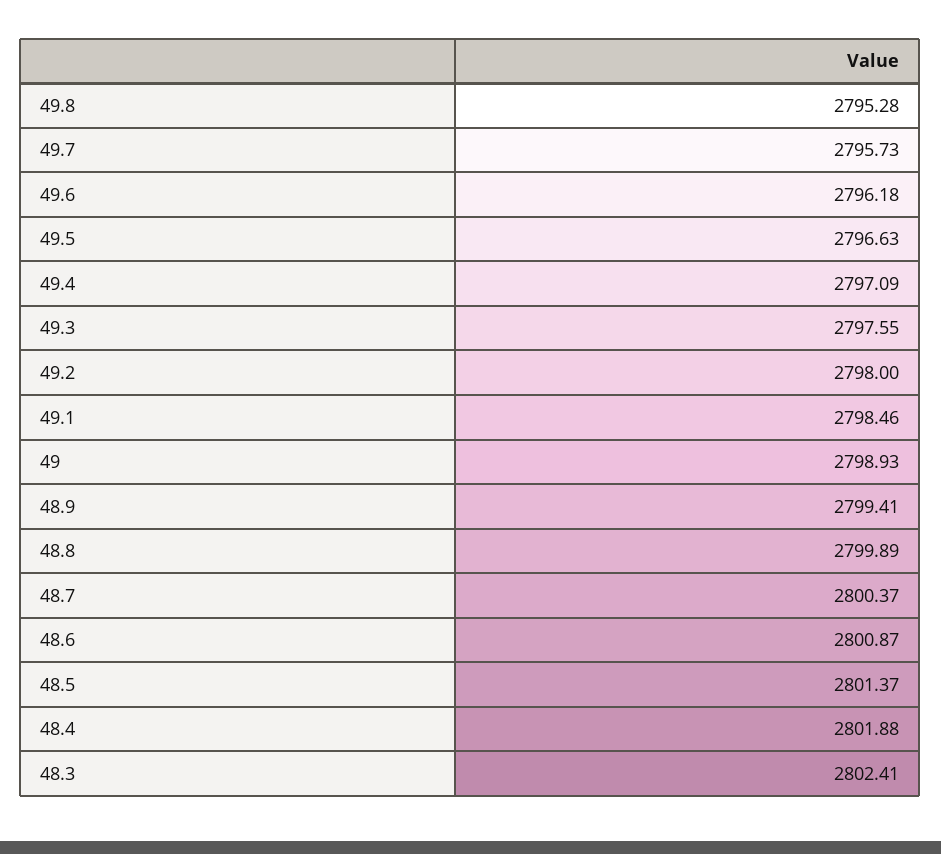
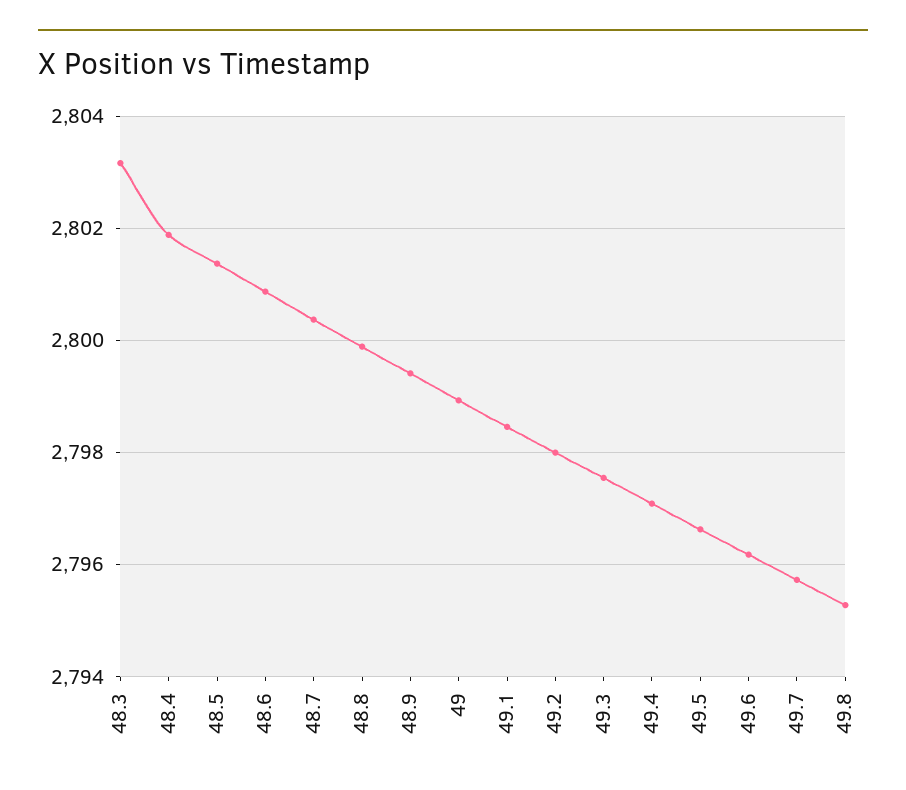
48.3: 2802.41 -> 2803.2

